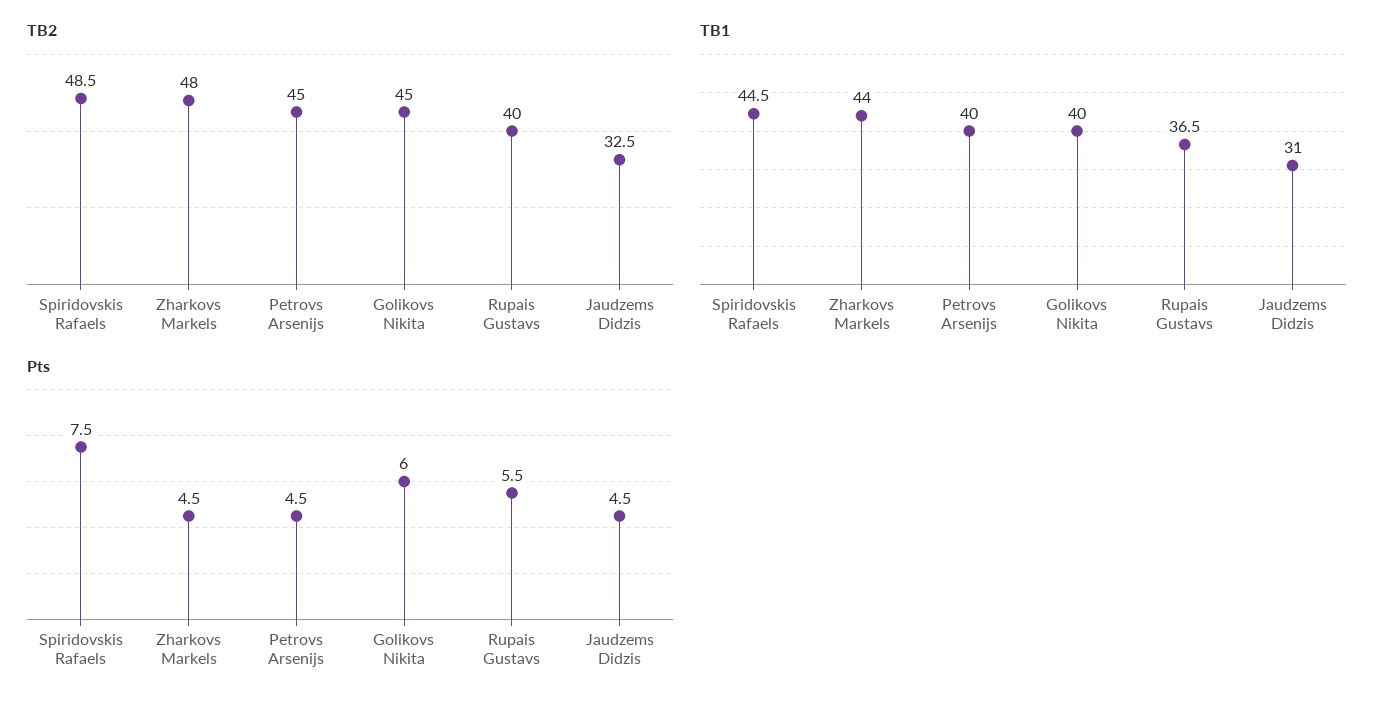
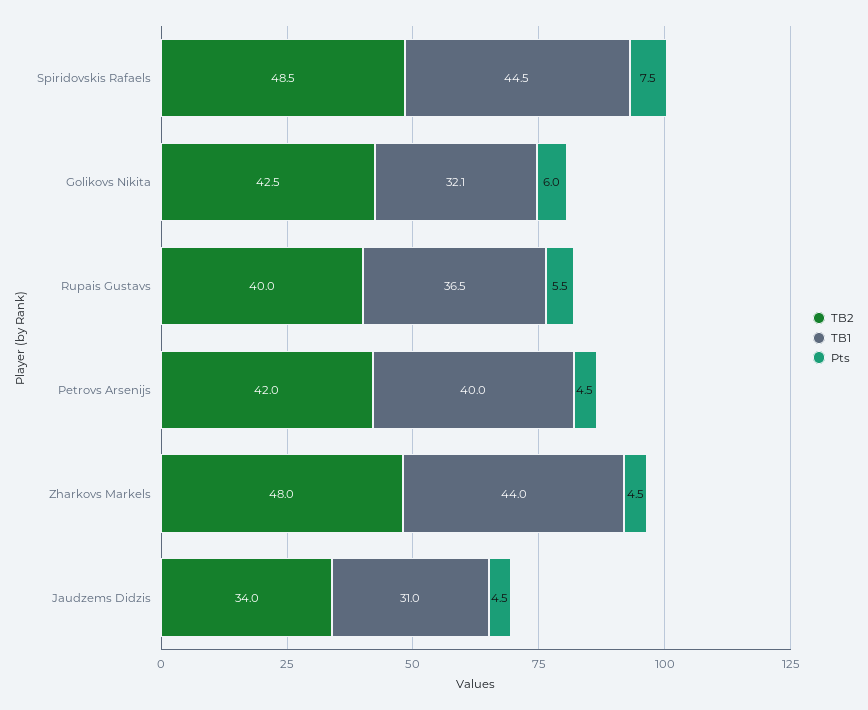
TB2, Petrovs Arsenijs: 45 -> 42
TB2, Golikovs Nikita: 45 -> 42.5
TB2, Jaudzems Didzis: 32.5 -> 34
TB1, Golikovs Nikita: 40 -> 32.1

